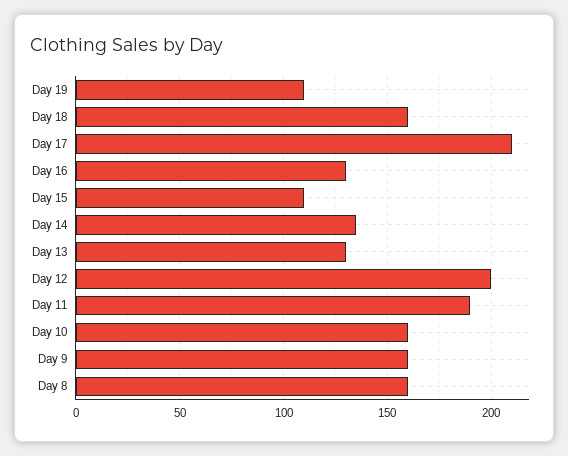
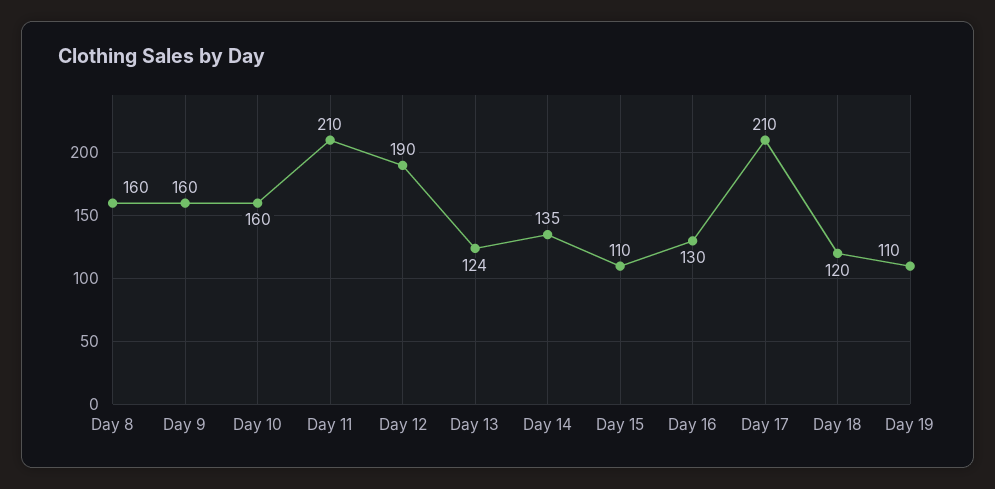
Day 18: 160 -> 120
Day 13: 130 -> 124
Day 12: 200 -> 190
Day 11: 190 -> 210

